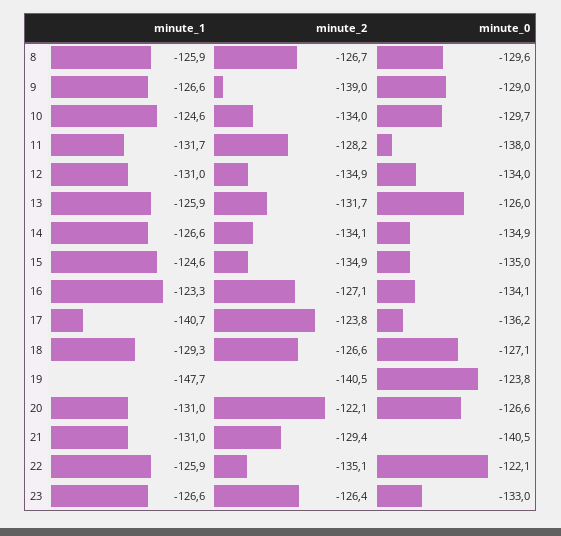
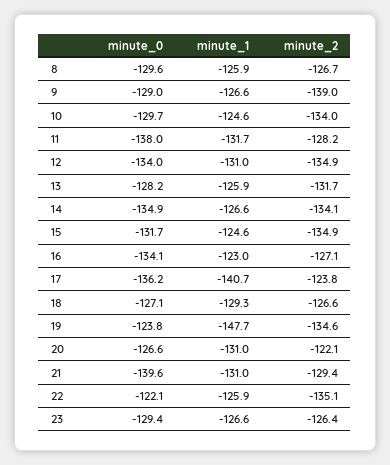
minute_0, 13: -126 -> -128.2
minute_0, 15: -135 -> -131.7
minute_1, 16: -123.3 -> -123
minute_2, 19: -140.5 -> -134.6
minute_0, 21: -140.5 -> -139.6
minute_0, 23: -133 -> -129.4

